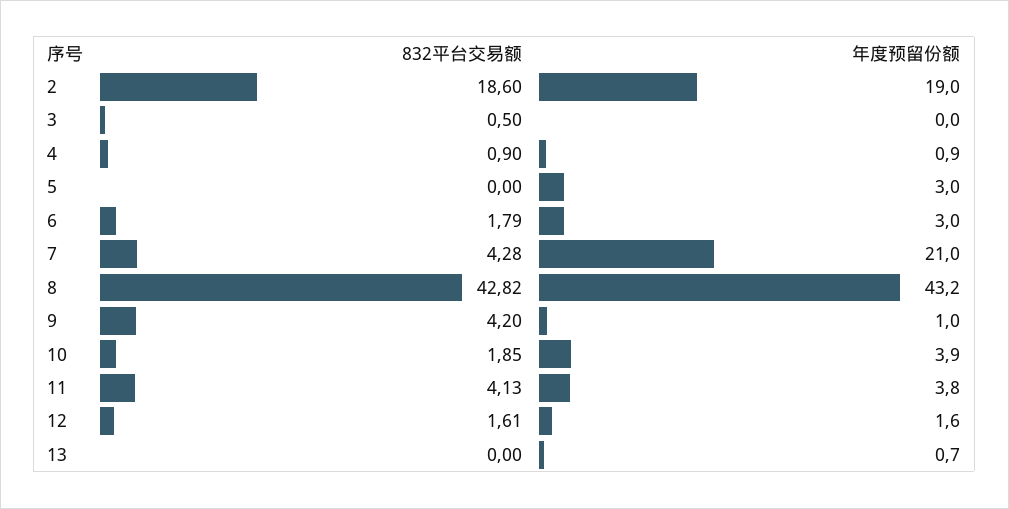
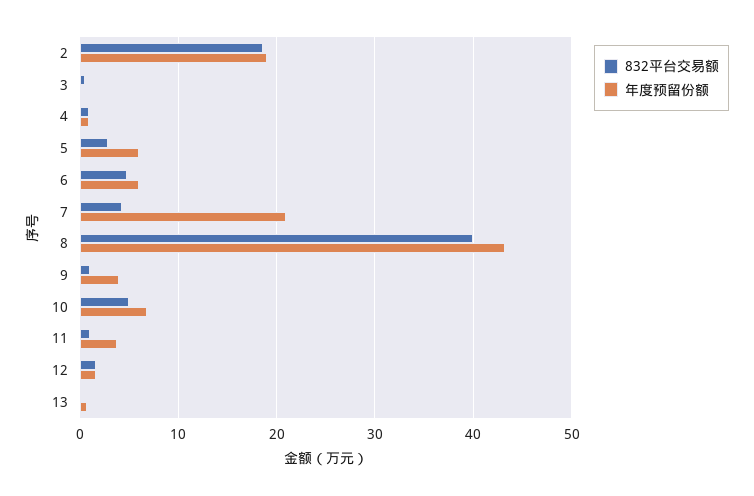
832平台交易额, 5: 0 -> 3
年度预留份额, 5: 3 -> 6
832平台交易额, 6: 1.79 -> 5
年度预留份额, 6: 3 -> 6
832平台交易额, 8: 42.82 -> 40
832平台交易额, 9: 4.2 -> 1
年度预留份额, 9: 1 -> 4
832平台交易额, 10: 1.85 -> 5
年度预留份额, 10: 3.9 -> 7
832平台交易额, 11: 4.13 -> 1

